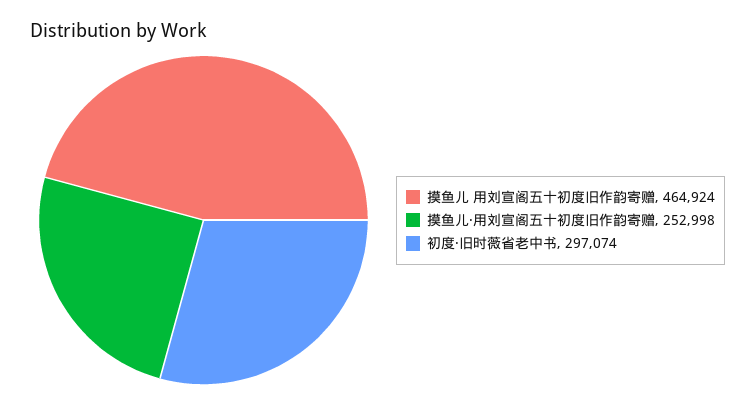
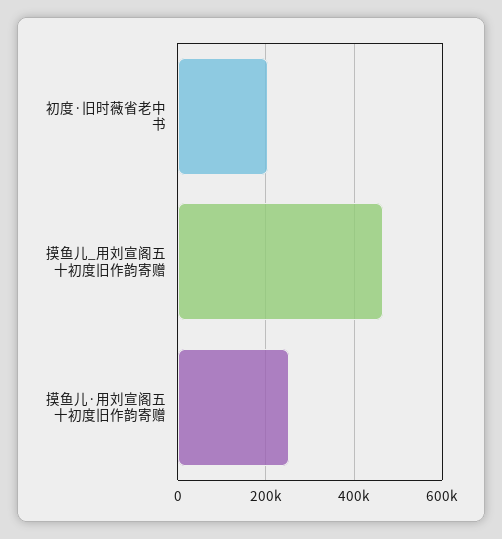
初度·旧时薇省老中书: 297074 -> 200000

